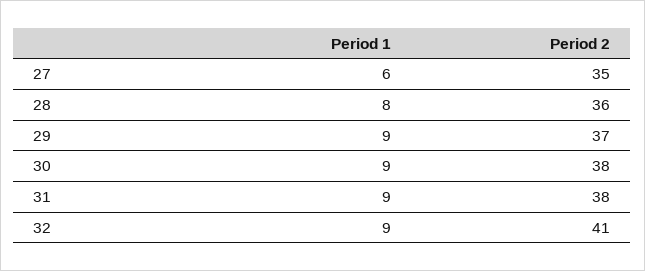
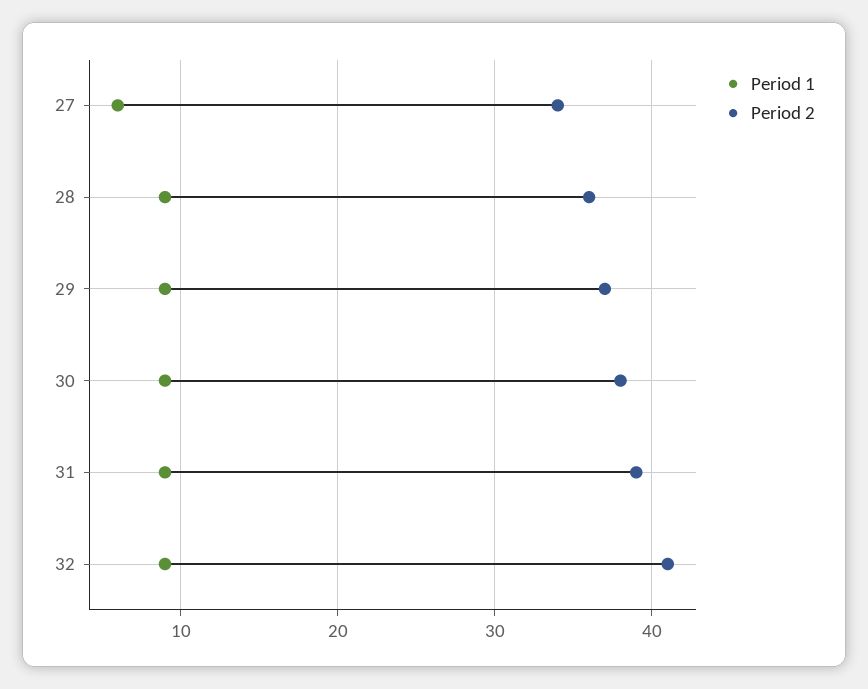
Period 2, 27: 35 -> 34
Period 1, 28: 8 -> 9
Period 2, 31: 38 -> 39

